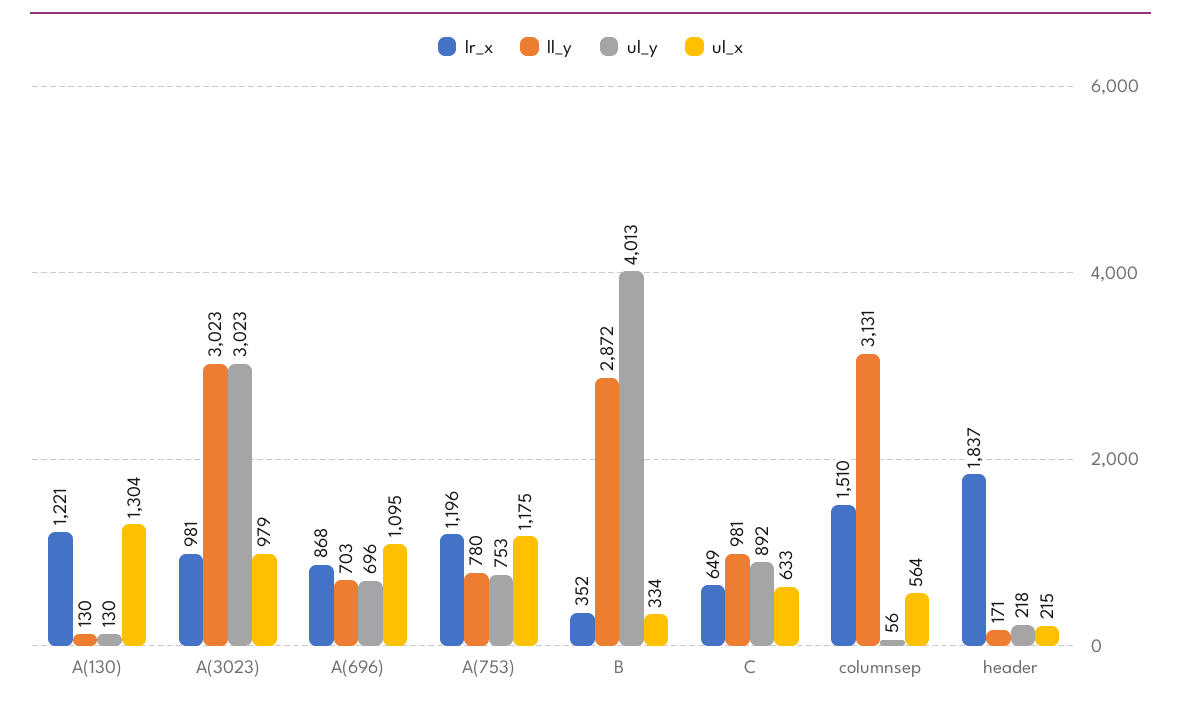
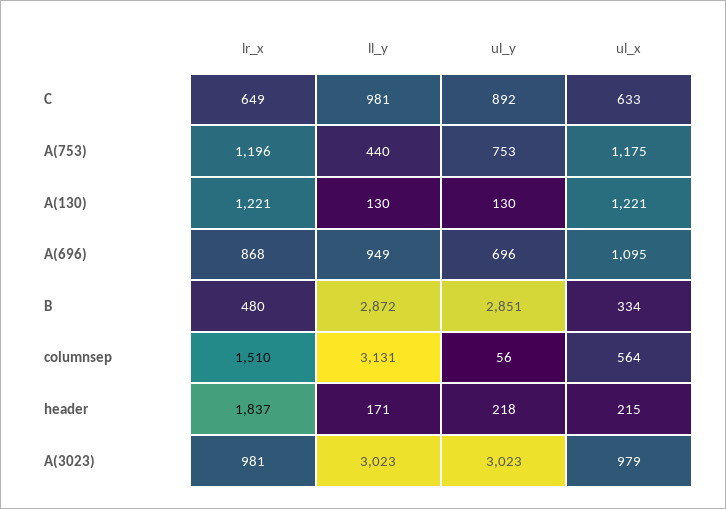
ul_x, A(130): 1304 -> 1221
ll_y, A(696): 703 -> 949
ll_y, A(753): 780 -> 440
lr_x, B: 352 -> 480
ul_y, B: 4013 -> 2851

